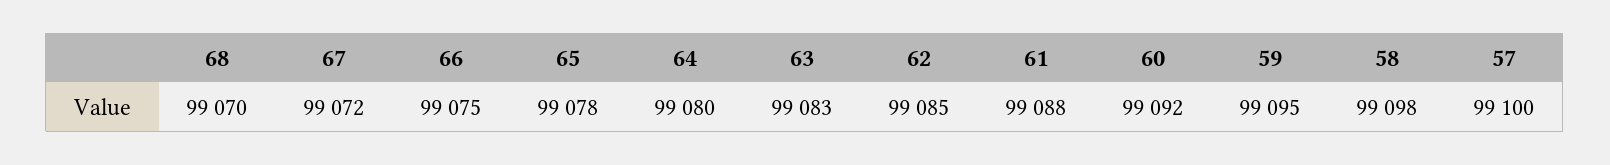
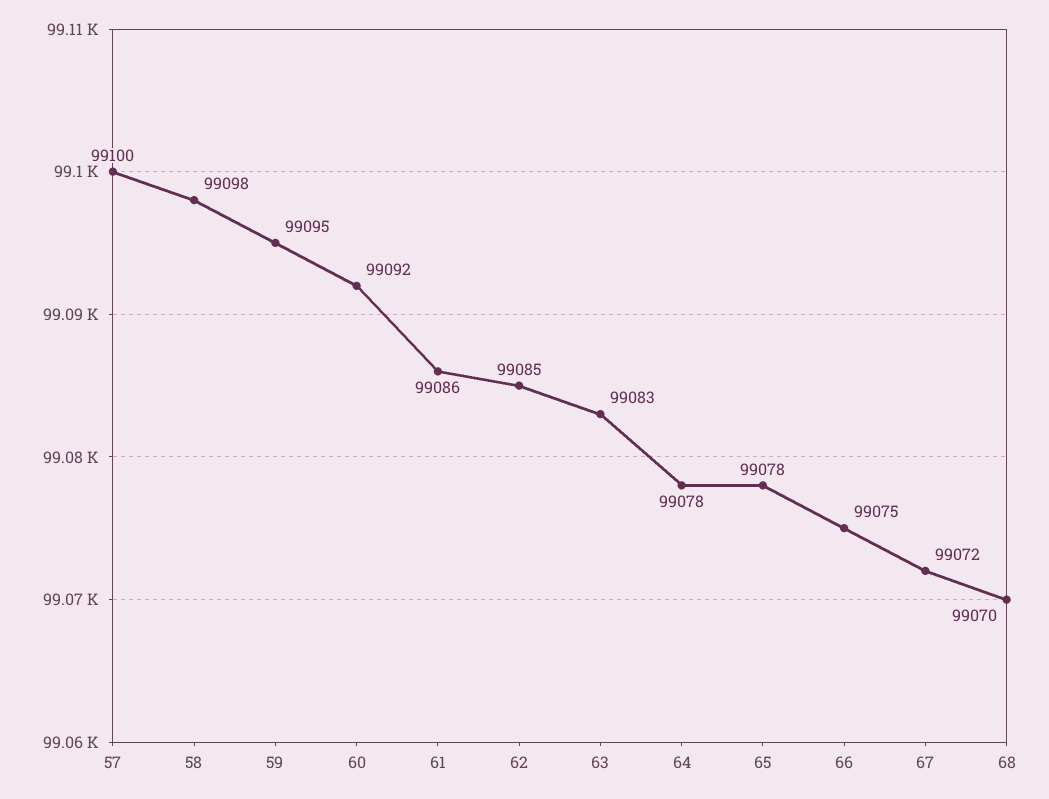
64: 99080 -> 99078
61: 99088 -> 99086

